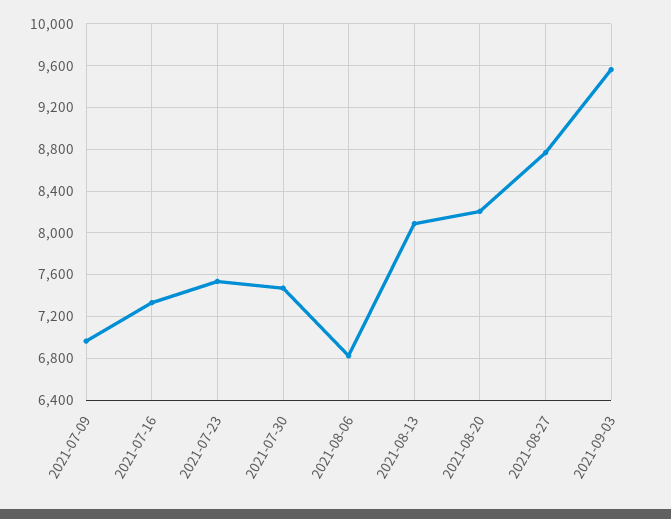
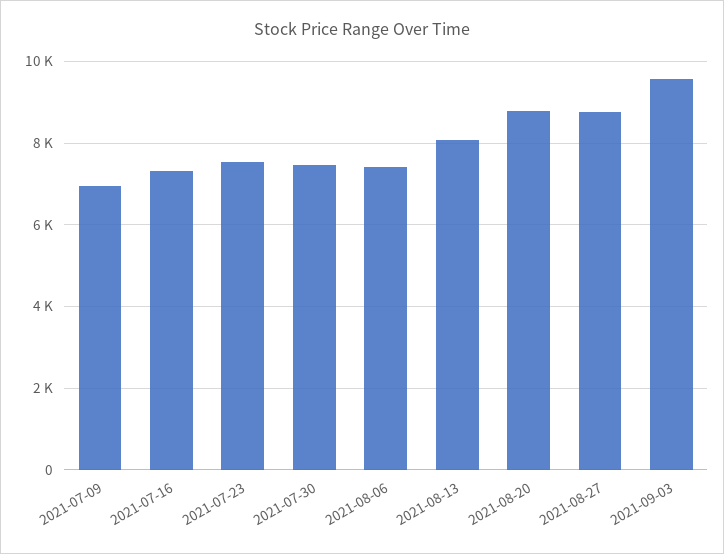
2021-08-06: 6800 -> 7400
2021-08-20: 8200 -> 8800

